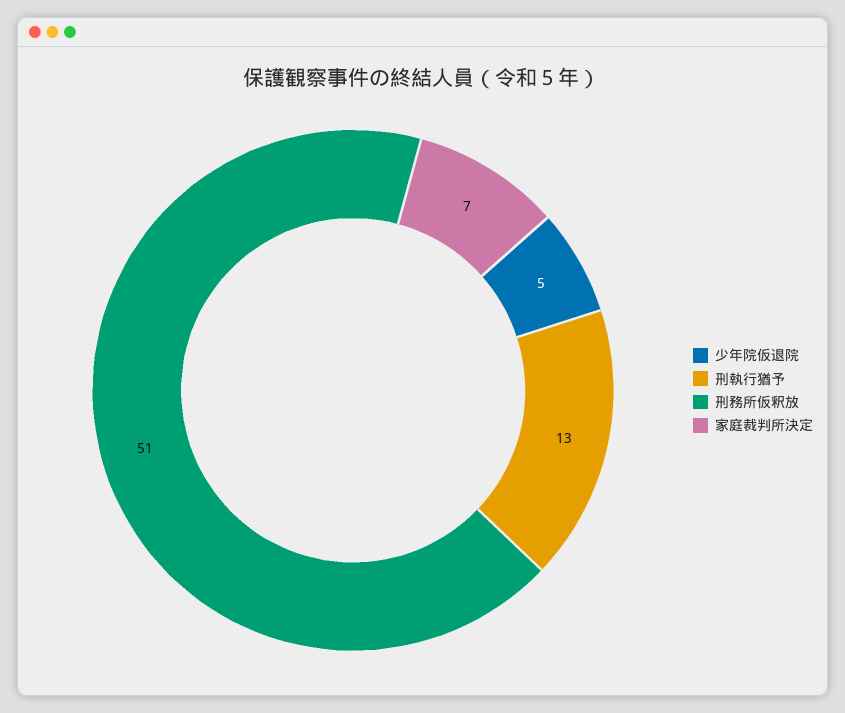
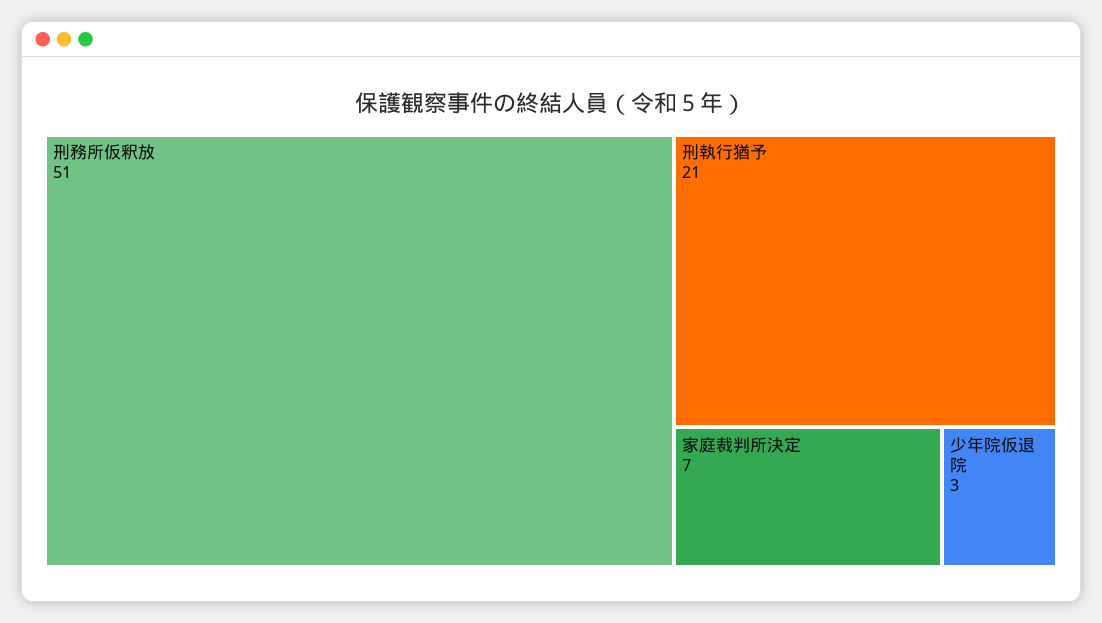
少年院仮退院: 5 -> 3
刑執行猶予: 13 -> 21

